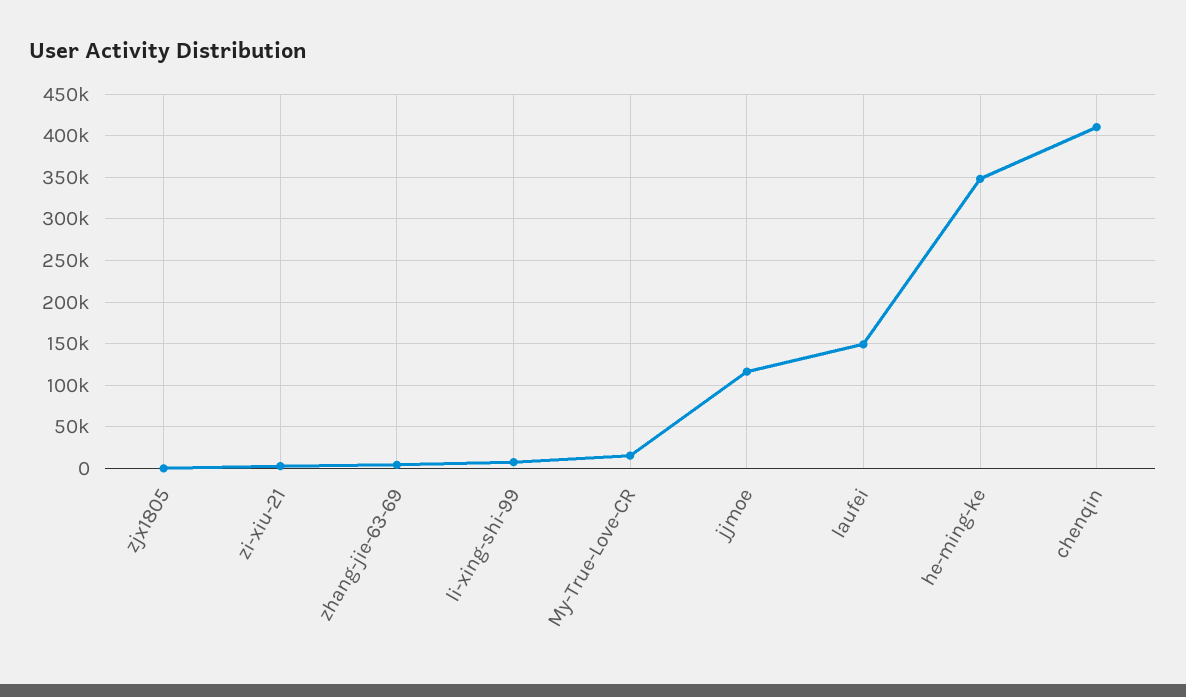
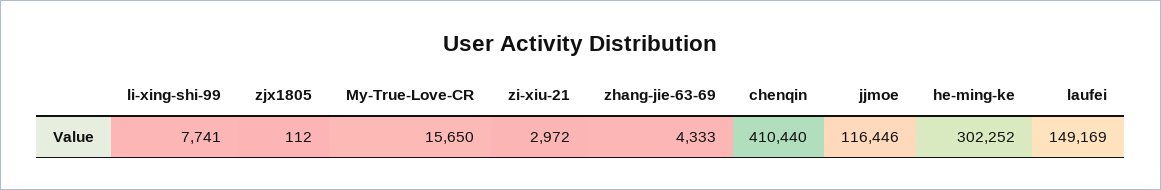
he-ming-ke: 350000 -> 302252

